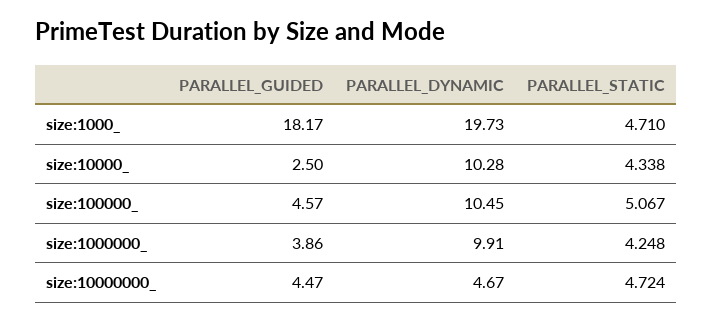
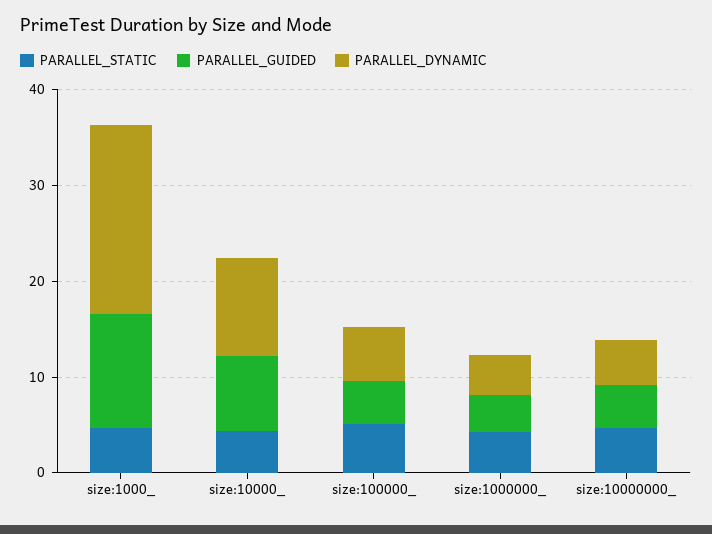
PARALLEL_GUIDED, size:1000_: 18.17 -> 12
PARALLEL_GUIDED, size:10000_: 2.5 -> 8
PARALLEL_DYNAMIC, size:100000_: 10.45 -> 6
PARALLEL_DYNAMIC, size:1000000_: 9.91 -> 4

